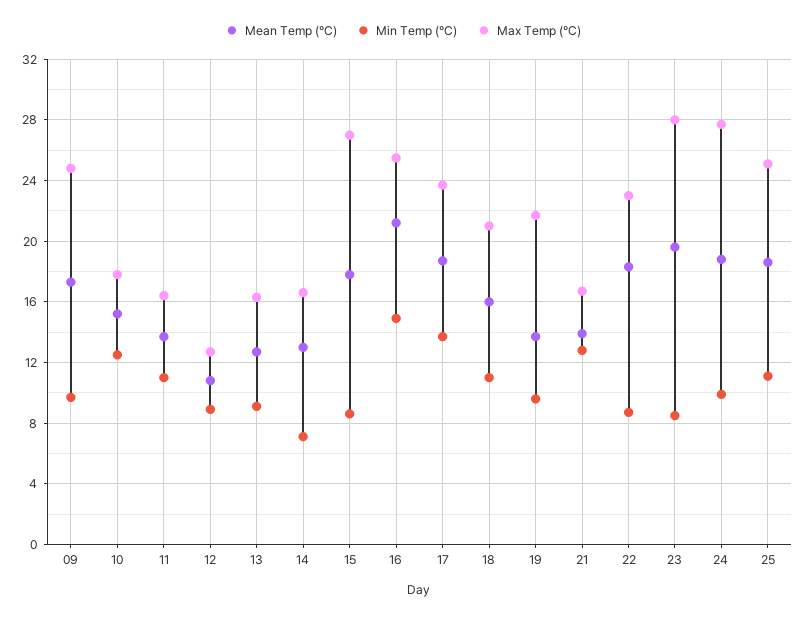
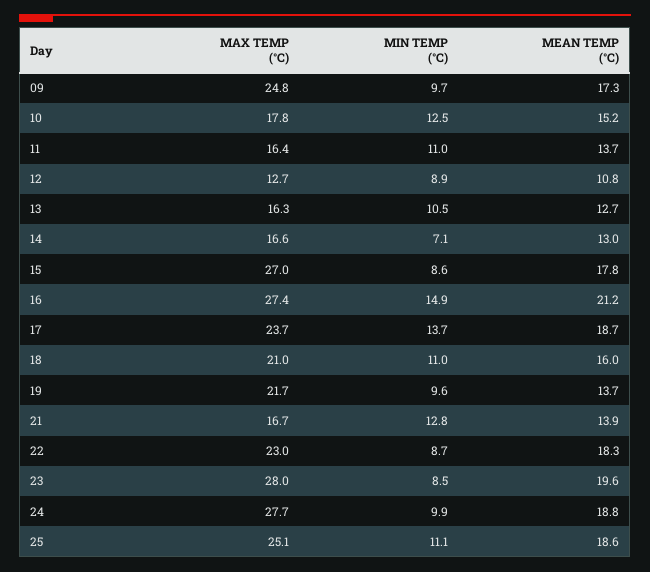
Min Temp (°C), 13: 9 -> 10.5
Max Temp (°C), 16: 25.5 -> 27.4

